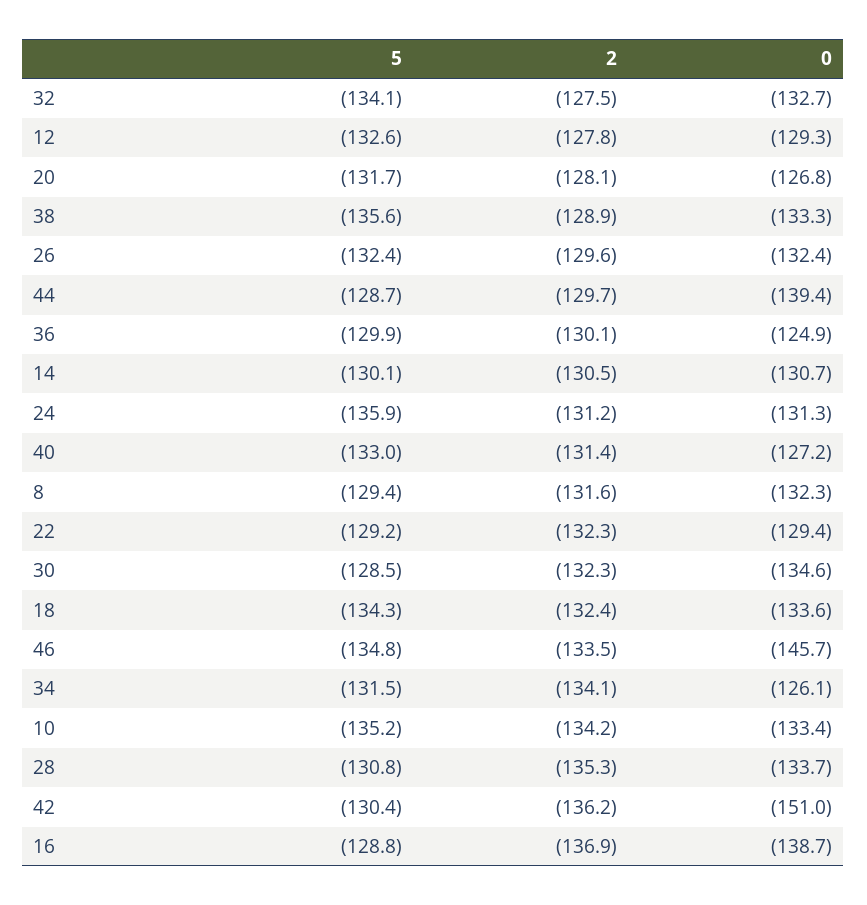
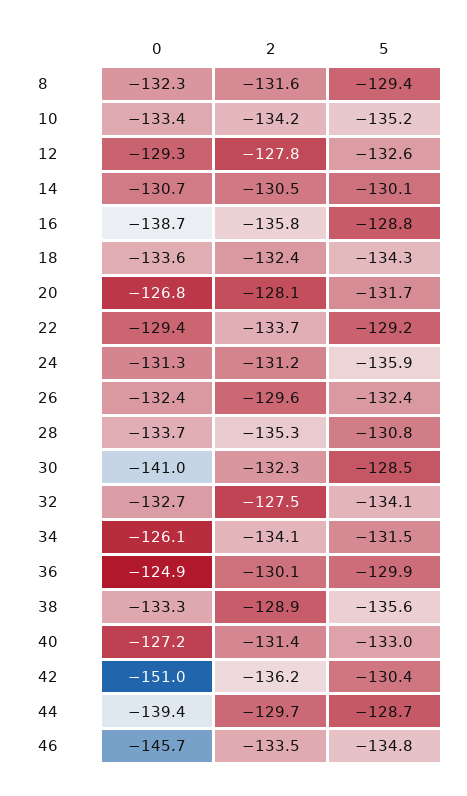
2, 22: -132.3 -> -133.7
0, 30: -134.6 -> -141
2, 16: -136.9 -> -135.8

